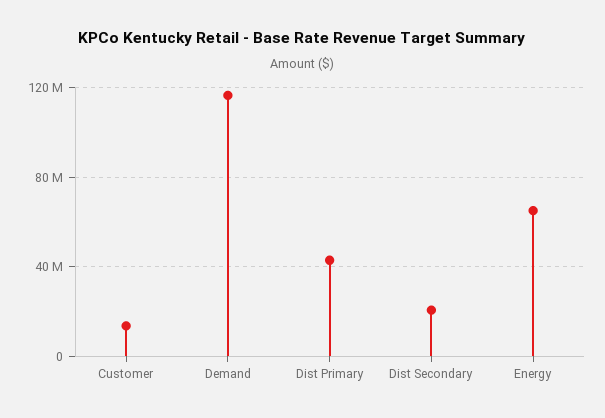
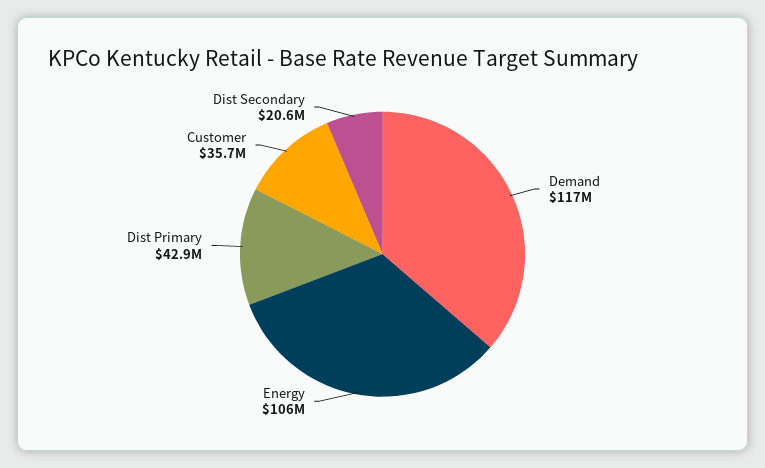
Customer: 15000000 -> 35700000
Energy: 65000000 -> 106000000

